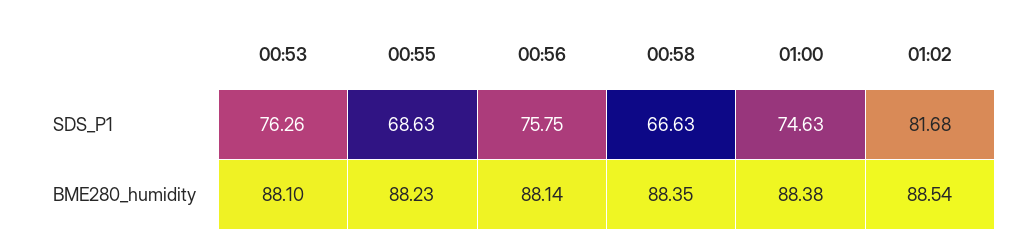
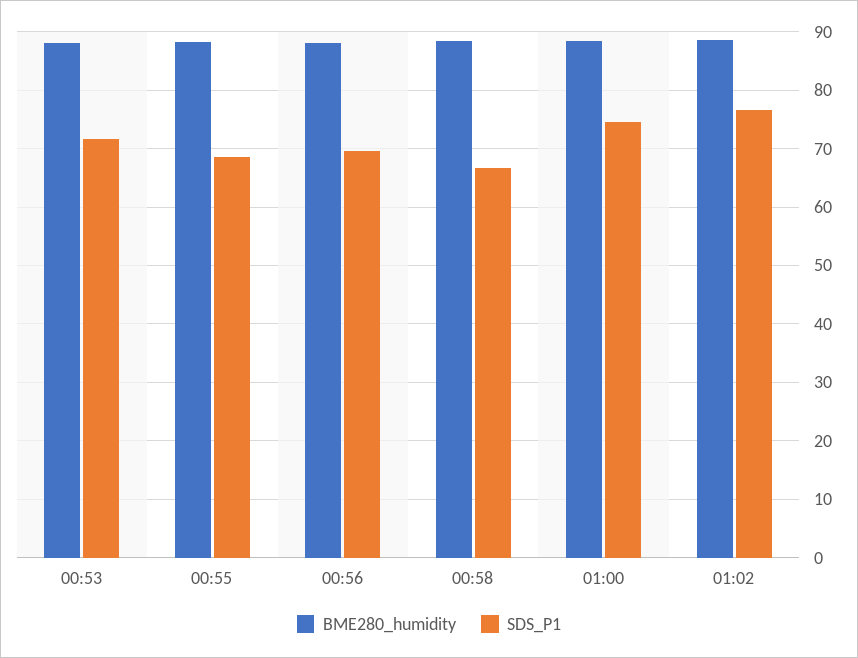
SDS_P1, 00:53: 76.26 -> 72
SDS_P1, 00:56: 75.75 -> 70
SDS_P1, 01:02: 81.68 -> 76

